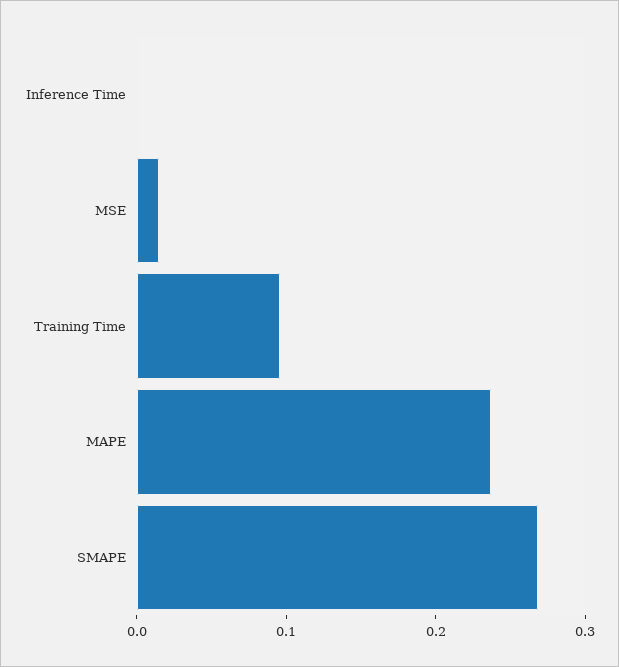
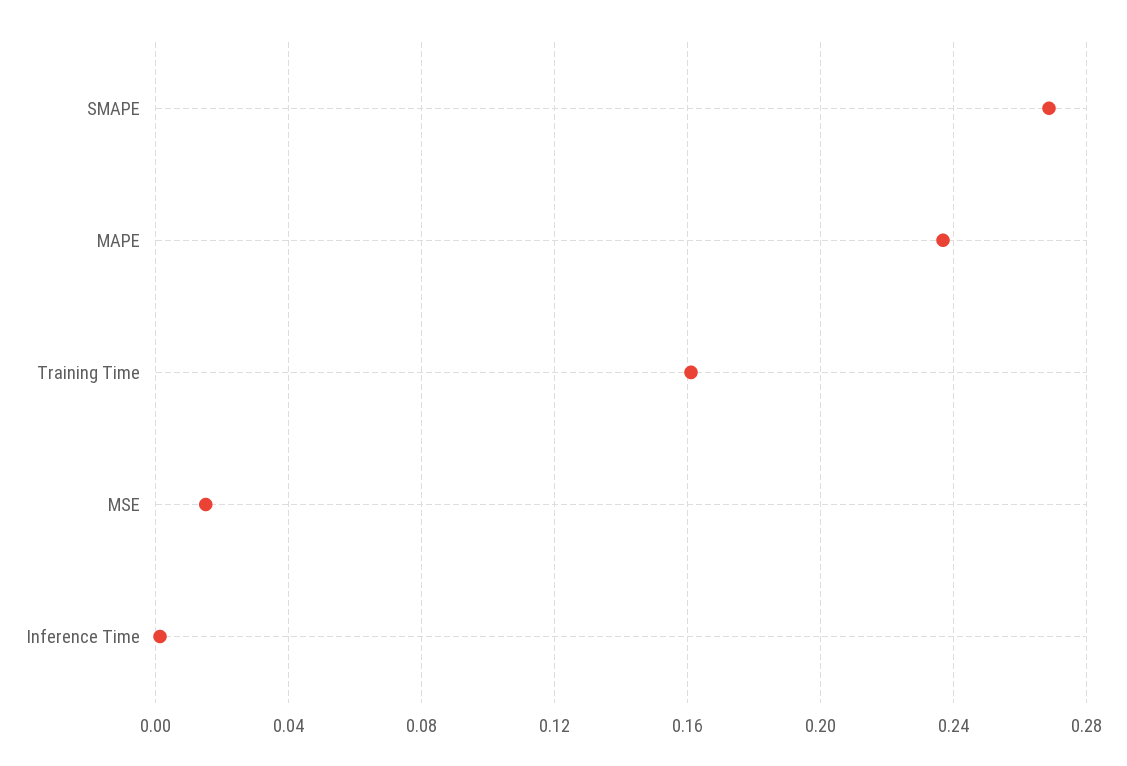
Training Time: 0.1 -> 0.16

